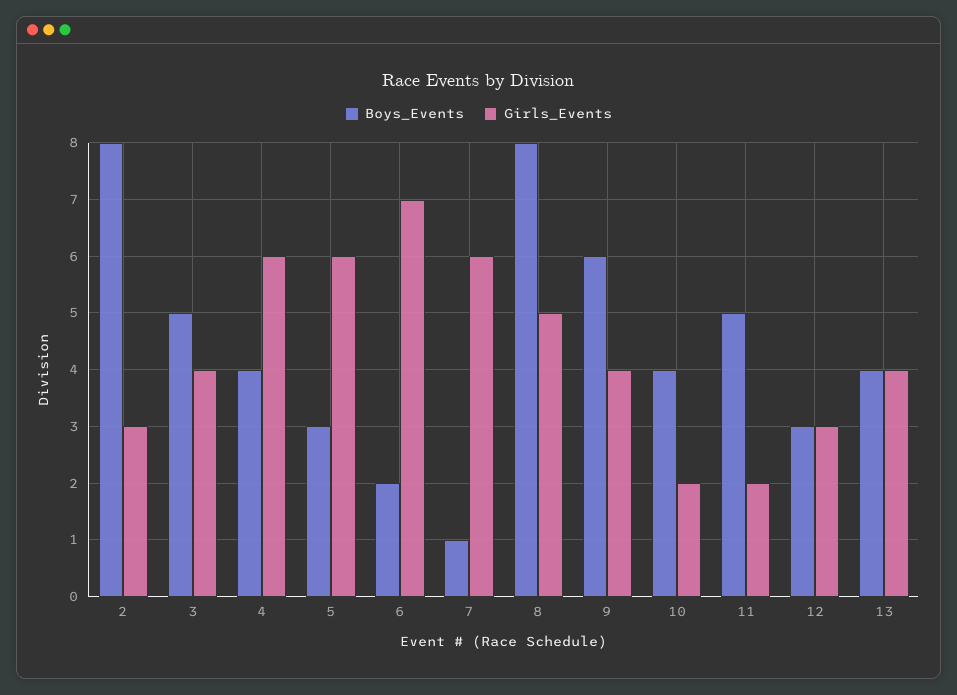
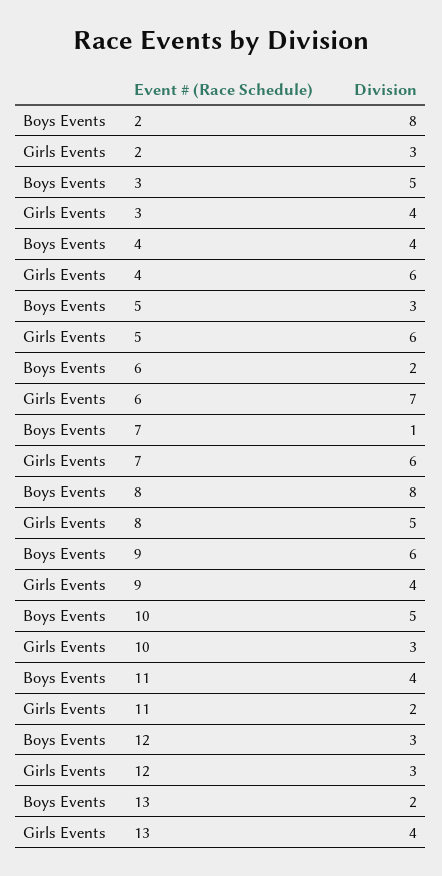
Boys_Events, 10: 4 -> 5
Girls_Events, 10: 2 -> 3
Boys_Events, 11: 5 -> 4
Boys_Events, 13: 4 -> 2

